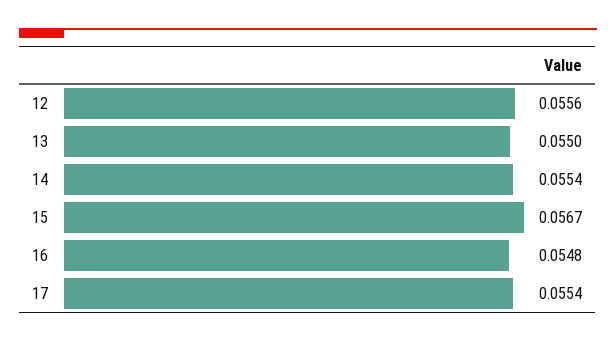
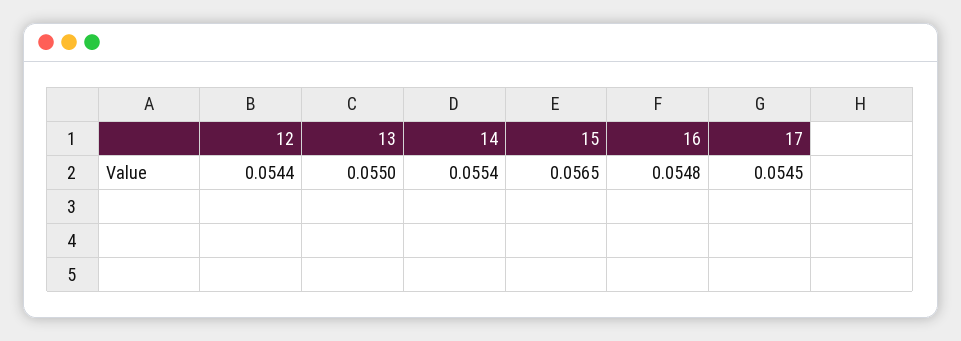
12: 0.0556 -> 0.0544
15: 0.0567 -> 0.0565
17: 0.0554 -> 0.0545

